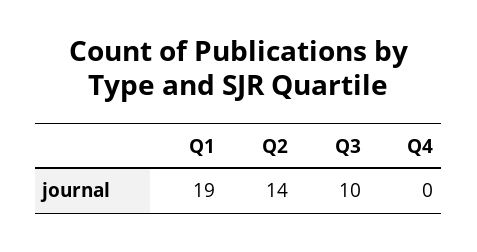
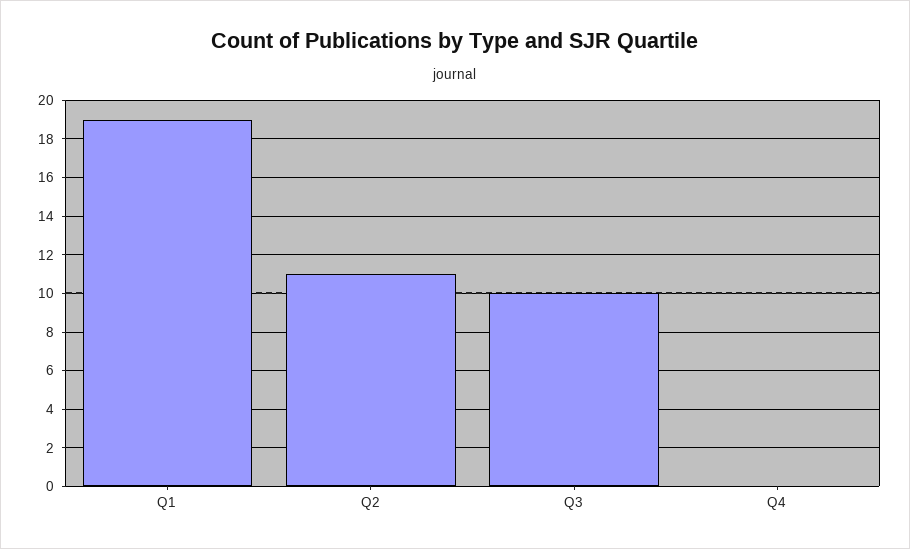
Q2: 14 -> 11

